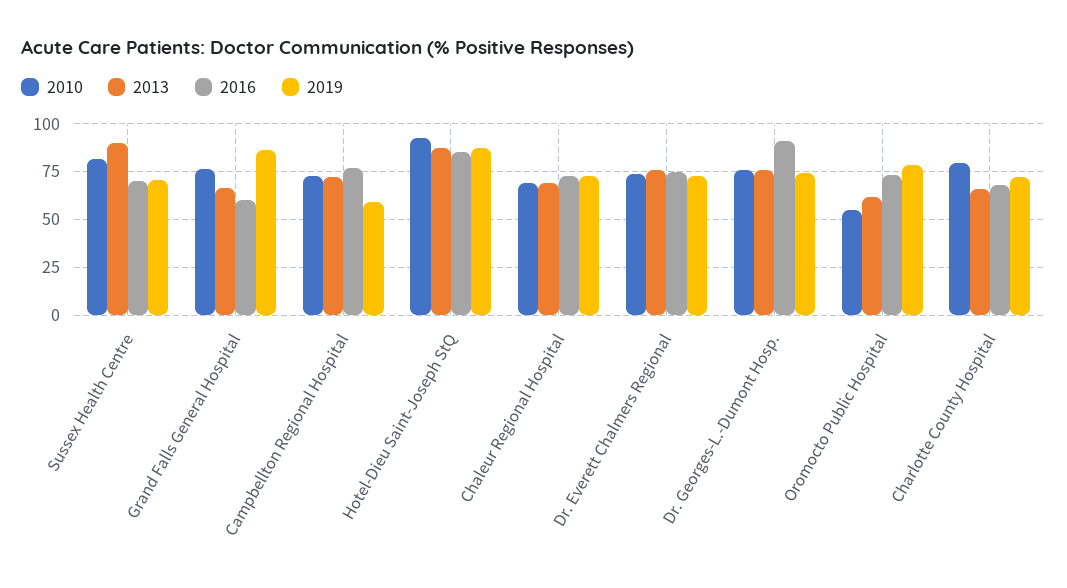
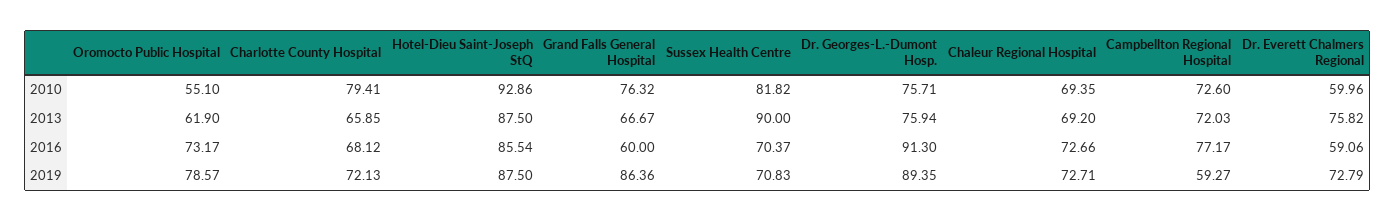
2010, Dr. Everett Chalmers Regional: 75 -> 59.96
2016, Dr. Everett Chalmers Regional: 75 -> 59.06
2019, Dr. Georges-L.-Dumont Hosp.: 75 -> 89.35

